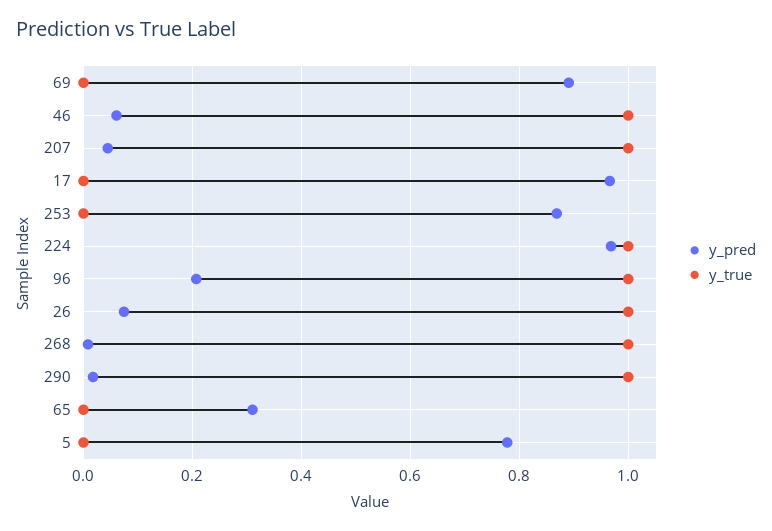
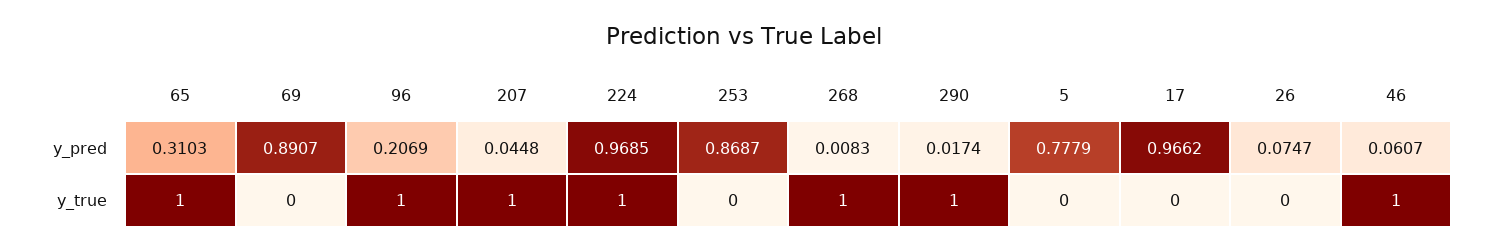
y_true, 26: 1 -> 0
y_true, 65: 0 -> 1

